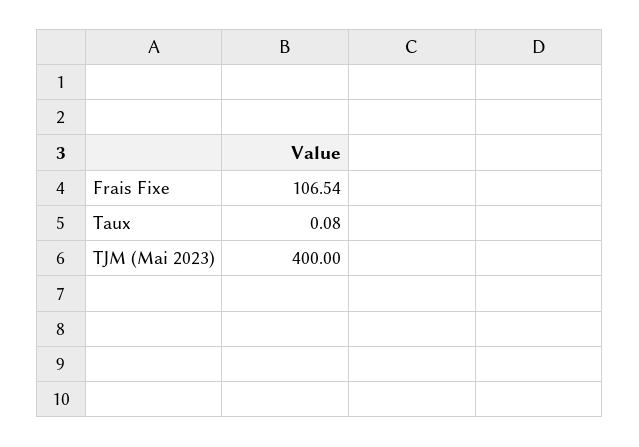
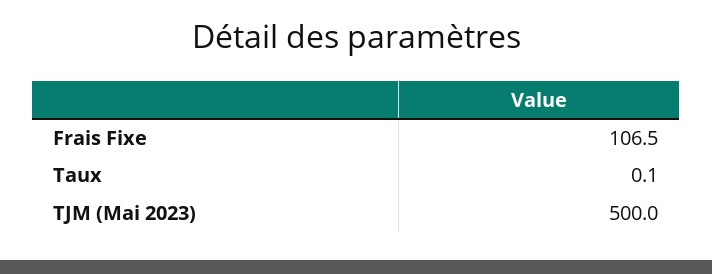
TJM (Mai 2023): 400 -> 500

